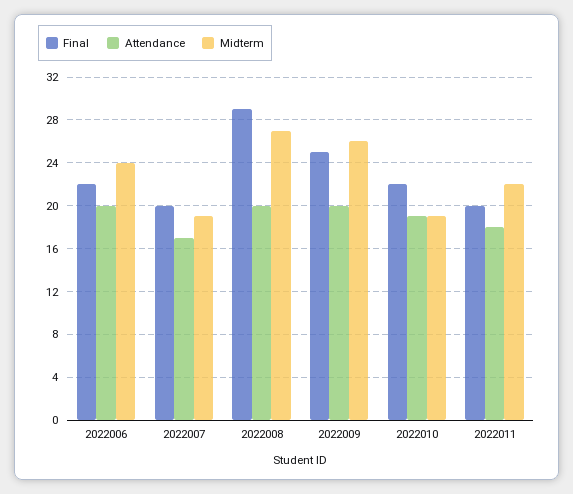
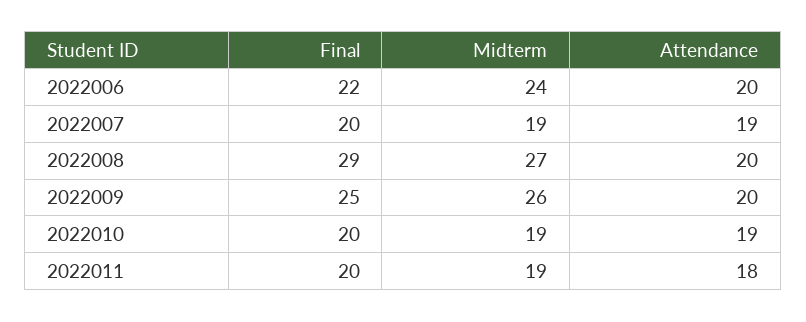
Attendance, 2022007: 17 -> 19
Final, 2022010: 22 -> 20
Midterm, 2022011: 22 -> 19

